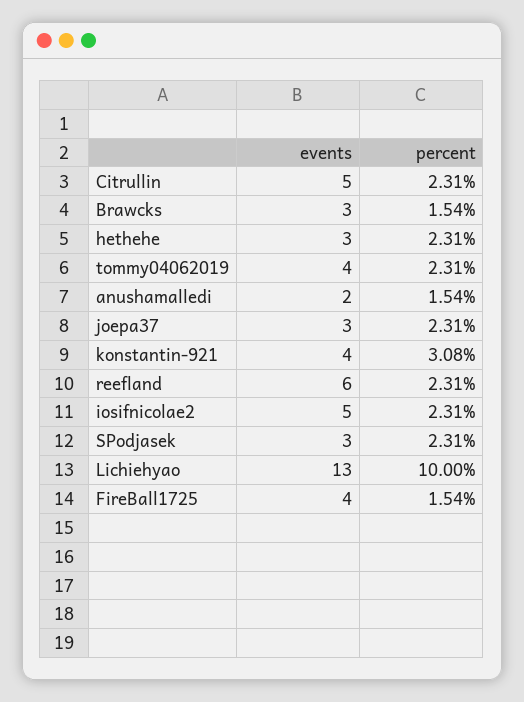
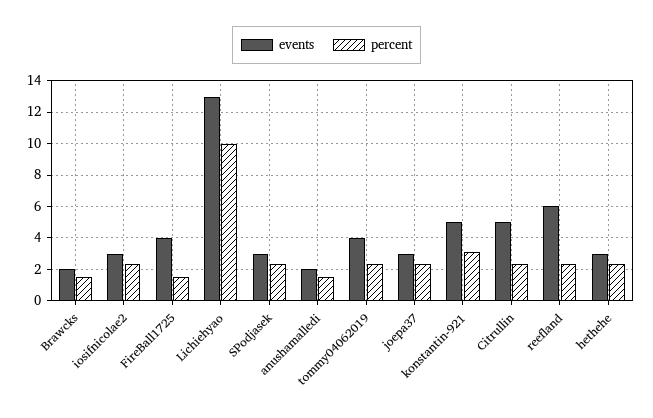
events, Brawcks: 3 -> 2
events, konstantin-921: 4 -> 5
events, iosifnicolae2: 5 -> 3

